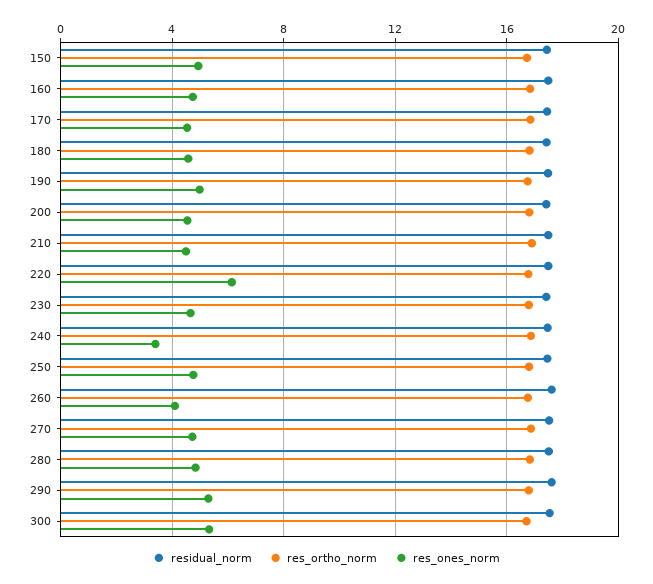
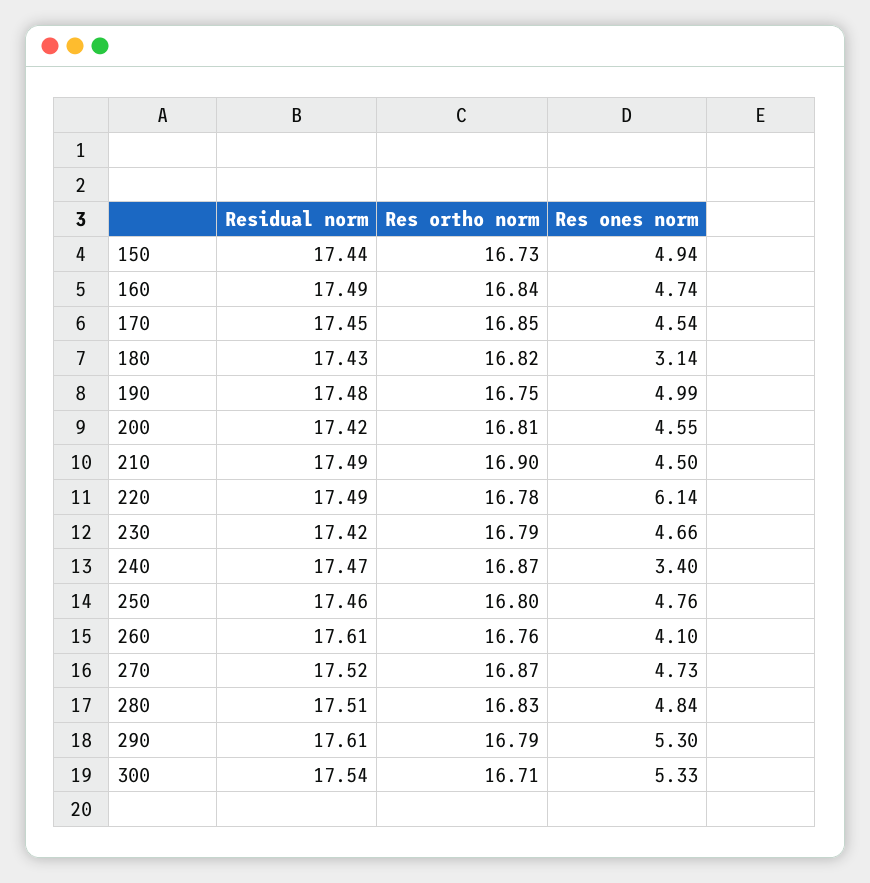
res_ones_norm, 180: 4.5 -> 3.14

